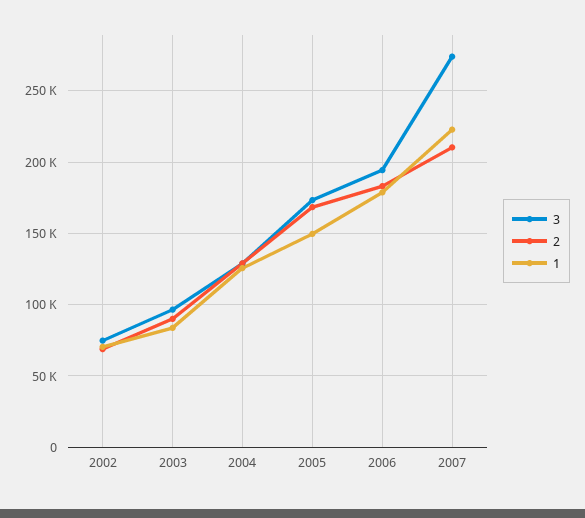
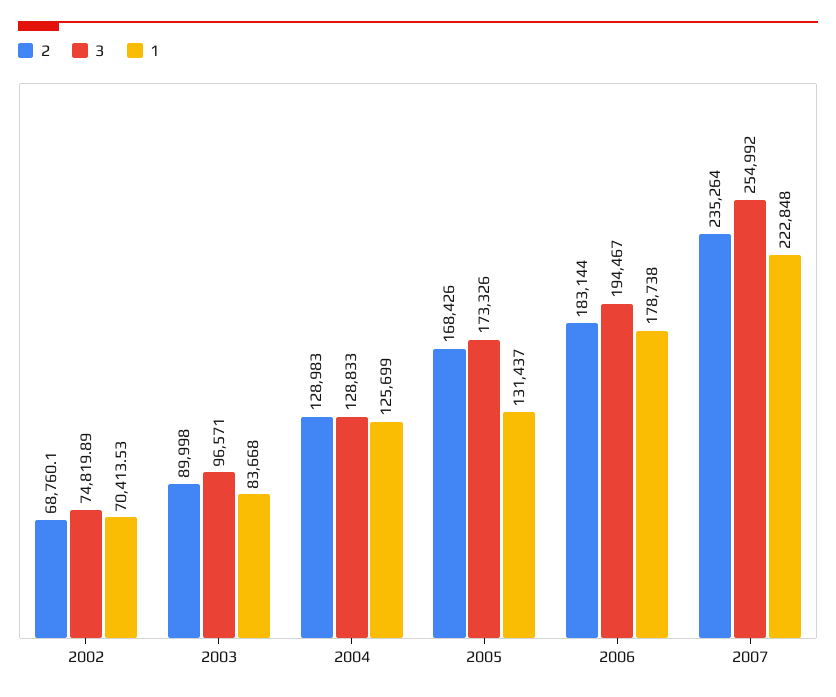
1, 2005: 150000 -> 131437
3, 2007: 275000 -> 254992
2, 2007: 210000 -> 235264

